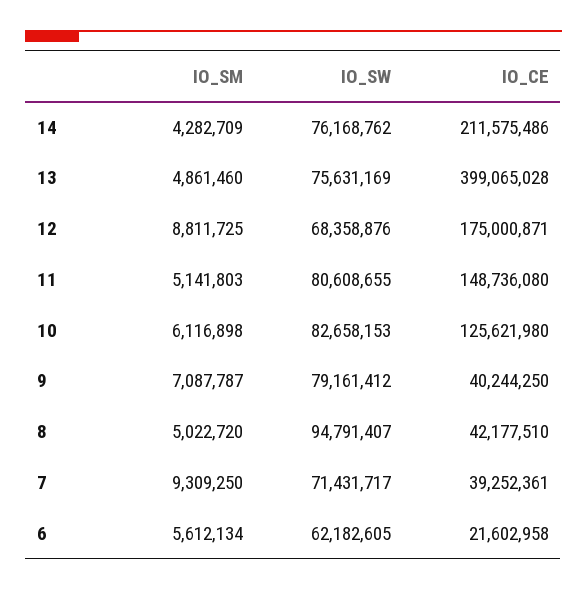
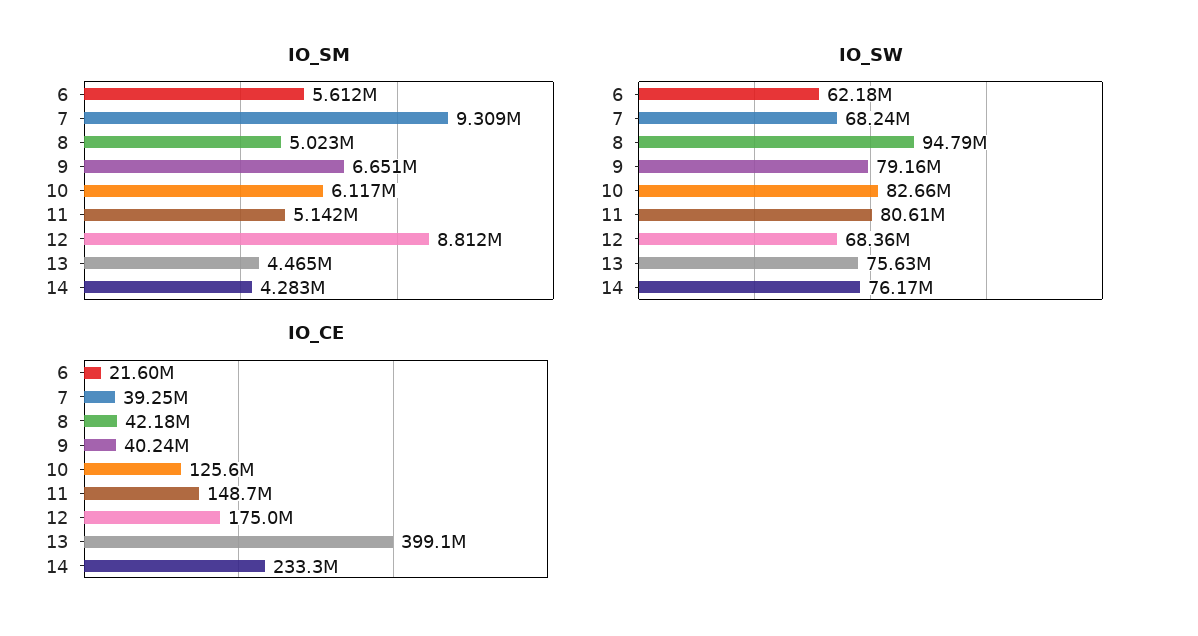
IO_CE, 14: 211575486 -> 233300000
IO_SM, 13: 4861460 -> 4465000
IO_SM, 9: 7087787 -> 6651000
IO_SW, 7: 71431717 -> 68240000

